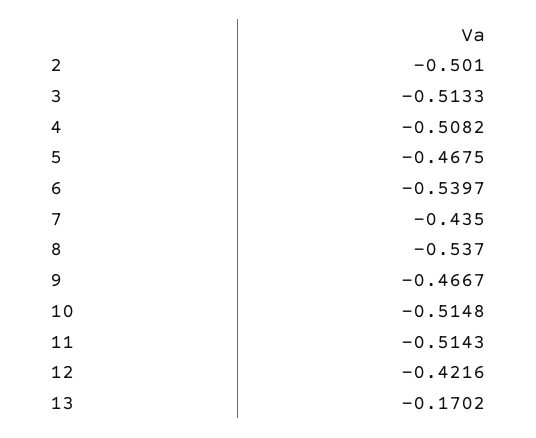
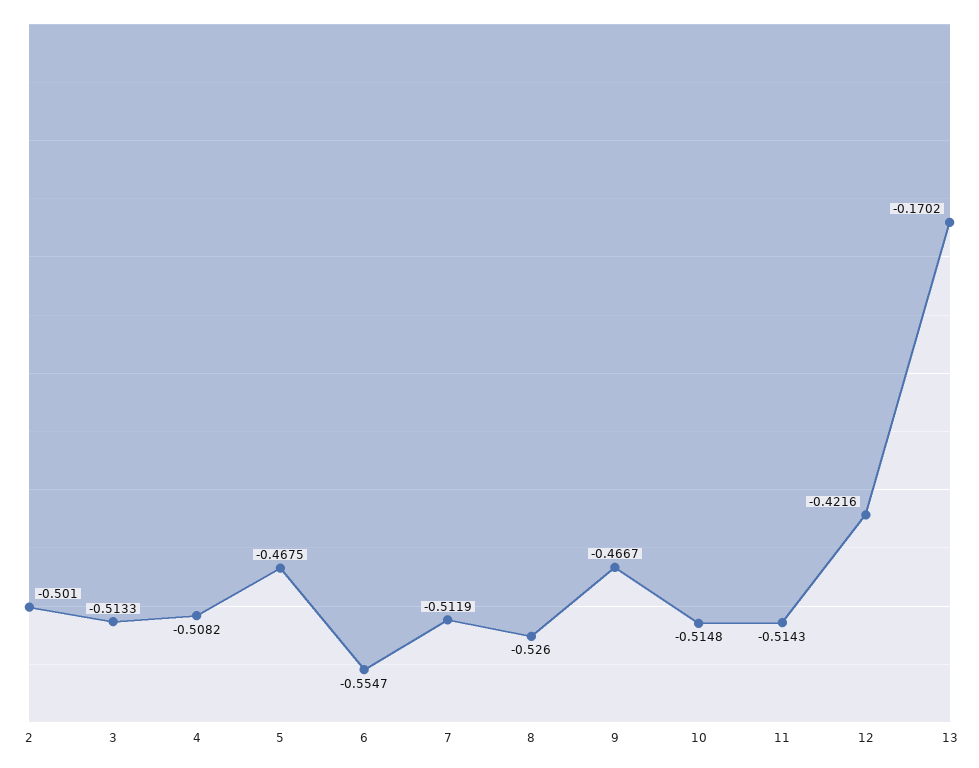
6: -0.5397 -> -0.5547
7: -0.435 -> -0.5119
8: -0.537 -> -0.526

